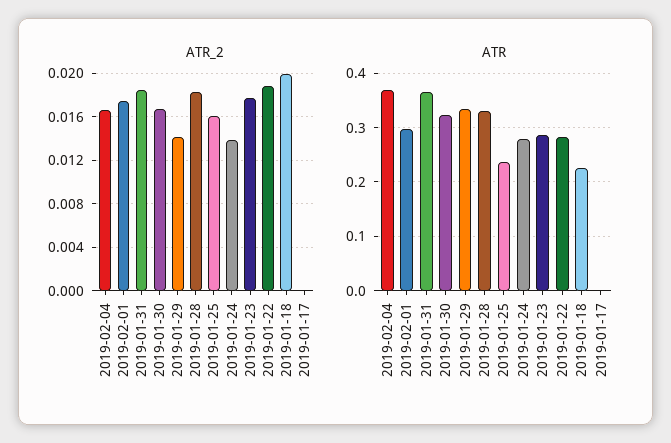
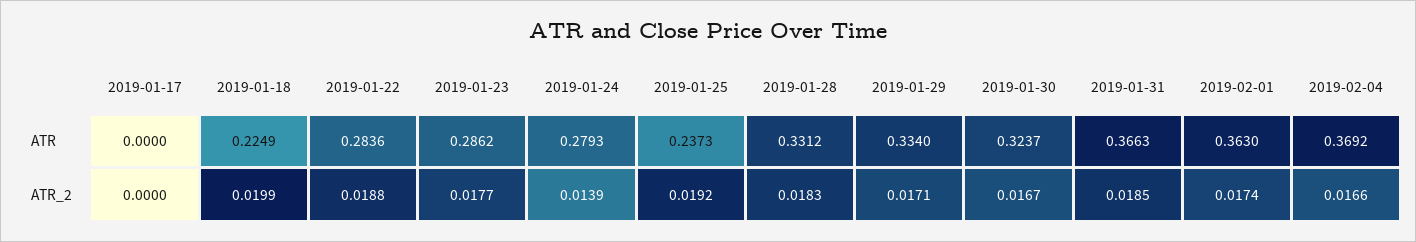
ATR_2, 2019-01-29: 0.014 -> 0.0171
ATR_2, 2019-01-25: 0.016 -> 0.0192
ATR, 2019-02-01: 0.3 -> 0.363

